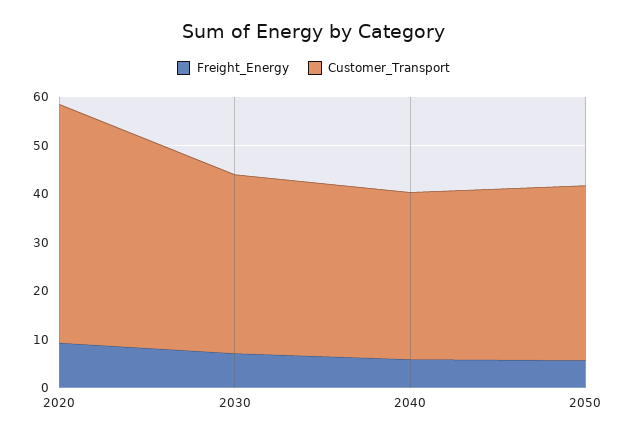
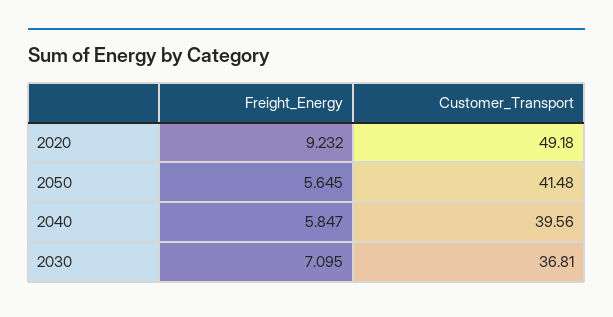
Customer_Transport, 2040: 34 -> 39.56
Customer_Transport, 2050: 36 -> 41.48

